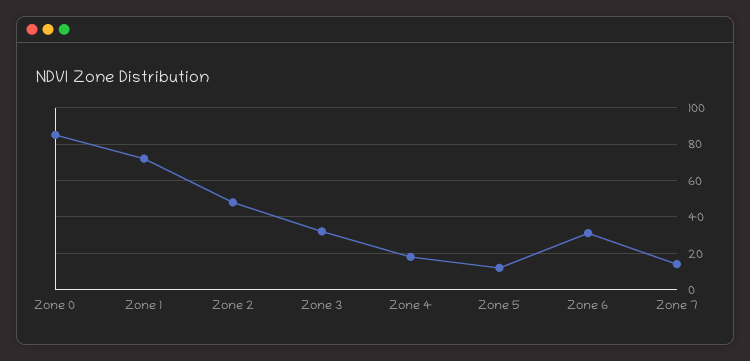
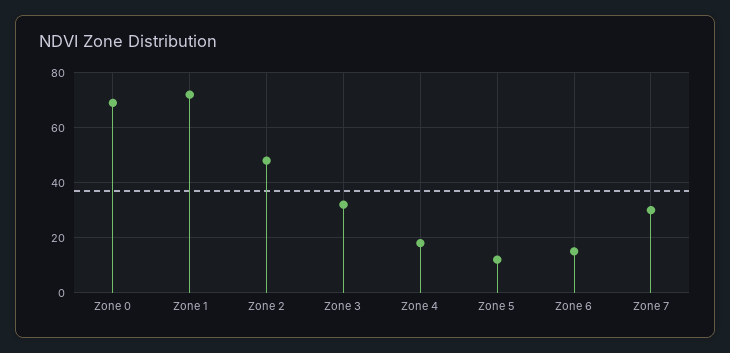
Zone 0: 85 -> 70
Zone 6: 30 -> 15
Zone 7: 15 -> 30

